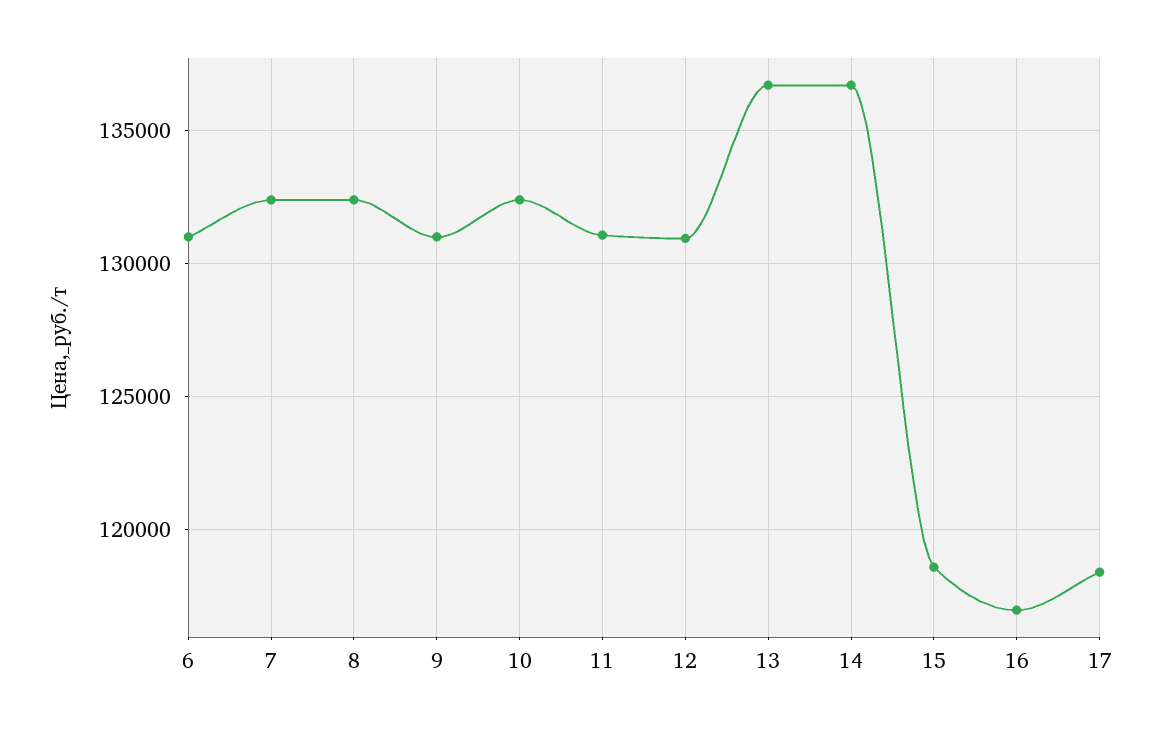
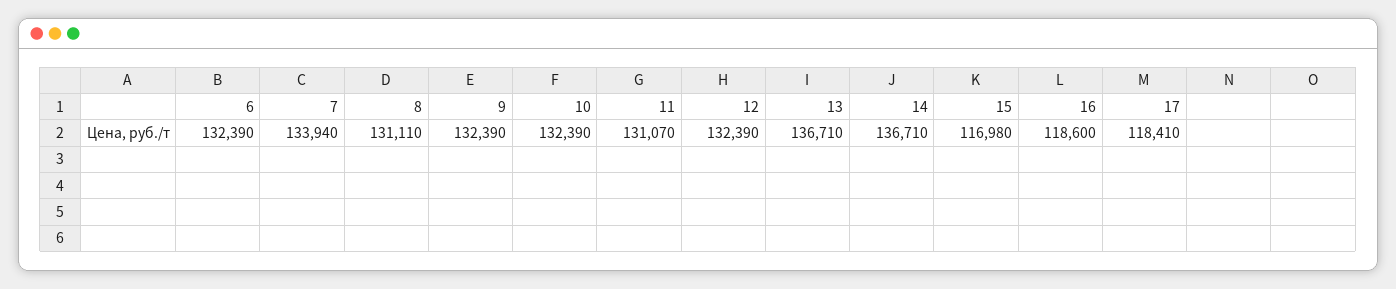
6: 131000 -> 132390
7: 132500 -> 133940
8: 132500 -> 131110
9: 131000 -> 132390
12: 131000 -> 132390
15: 118500 -> 116980
16: 117000 -> 118600

